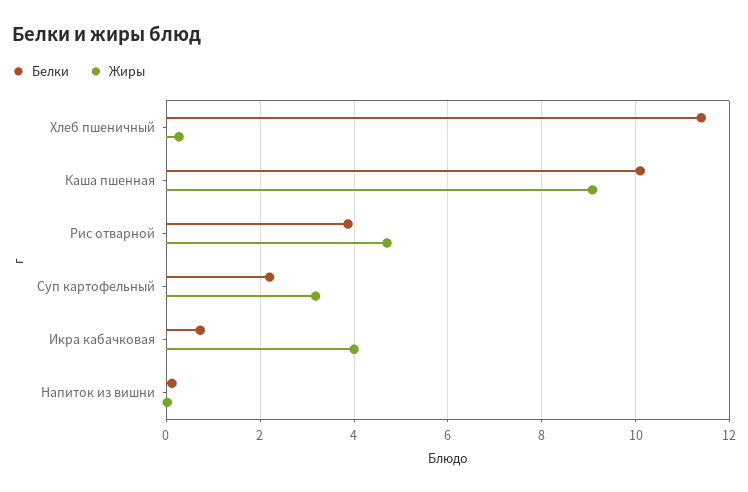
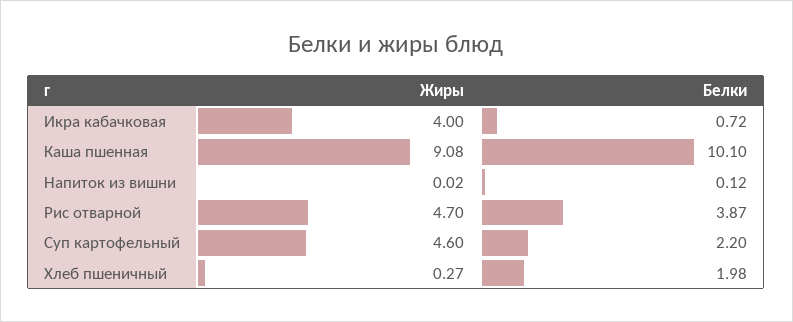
Белки, Хлеб пшеничный: 11.4 -> 1.98
Жиры, Суп картофельный: 3.2 -> 4.6

